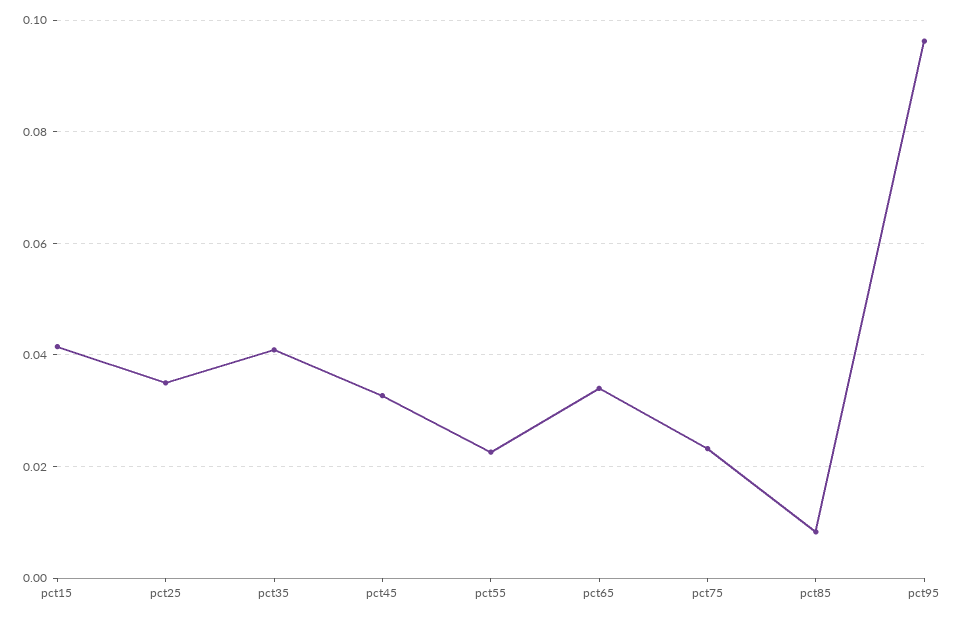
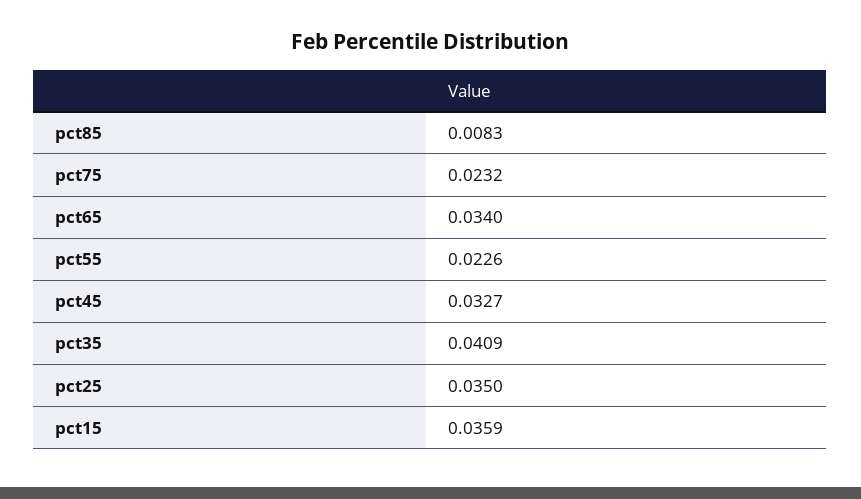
pct15: 0.042 -> 0.0359
pct95: 0.096 -> none

